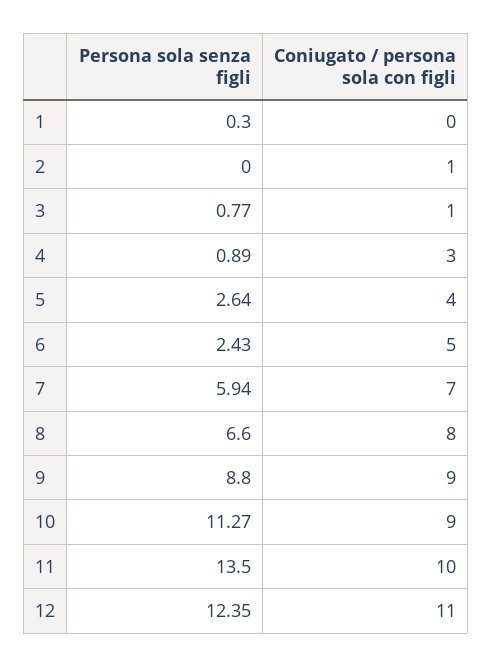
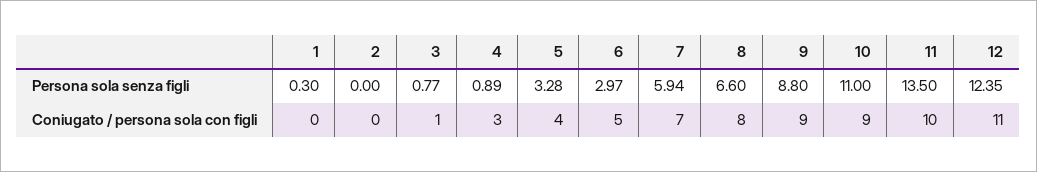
Coniugato / persona sola con figli, 2: 1 -> 0
Persona sola senza figli, 5: 2.64 -> 3.28
Persona sola senza figli, 6: 2.43 -> 2.97
Persona sola senza figli, 10: 11.27 -> 11

